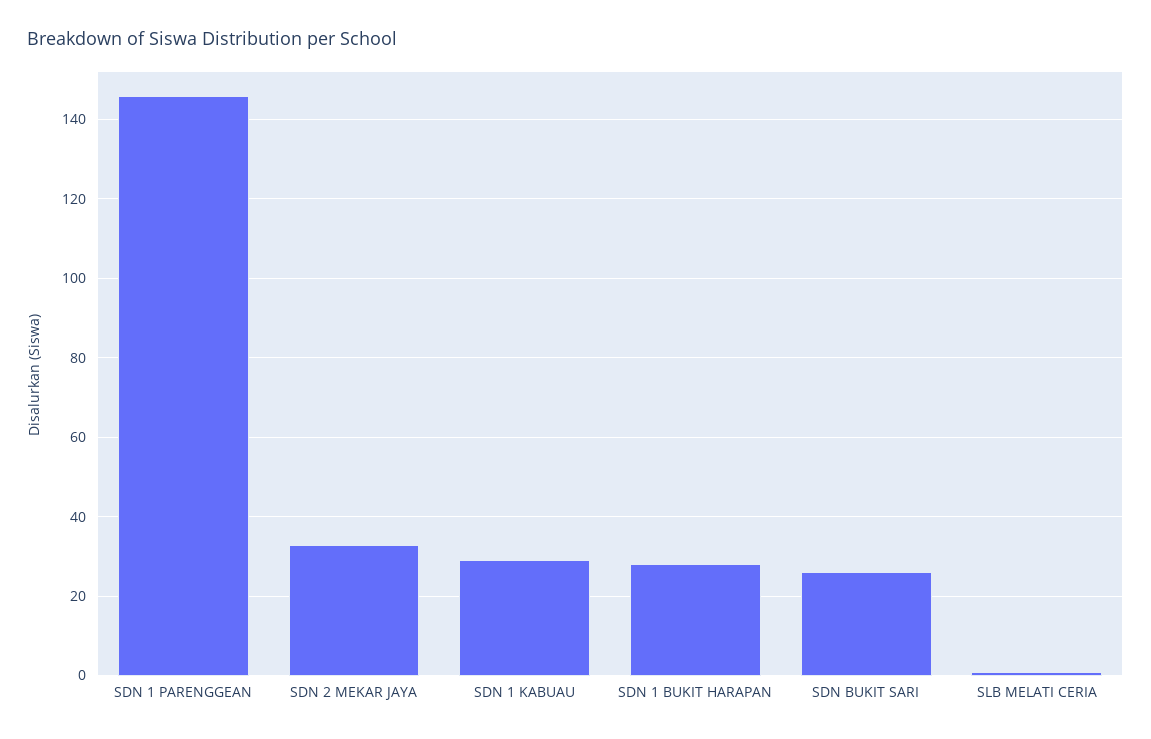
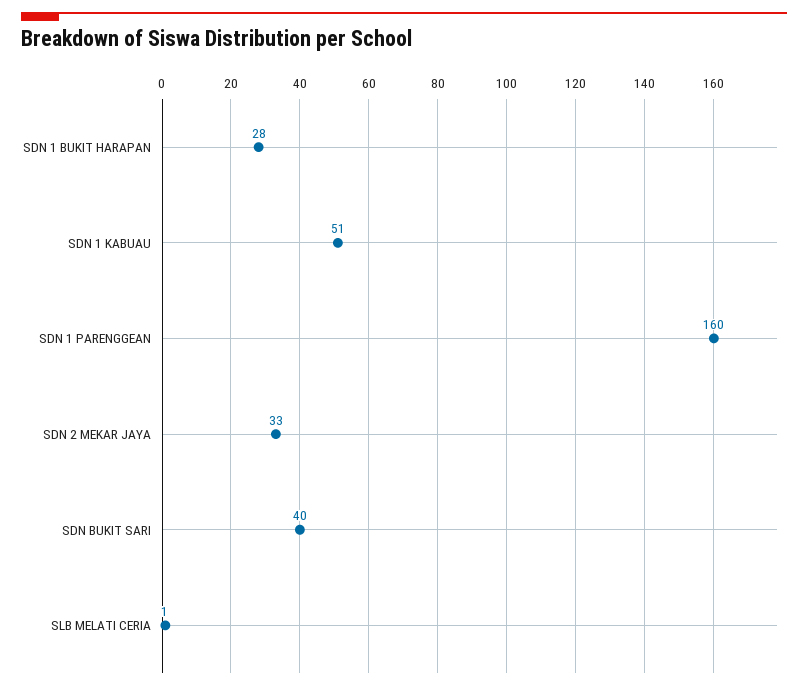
SDN 1 PARENGGEAN: 145 -> 160
SDN 1 KABUAU: 30 -> 51
SDN BUKIT SARI: 25 -> 40

